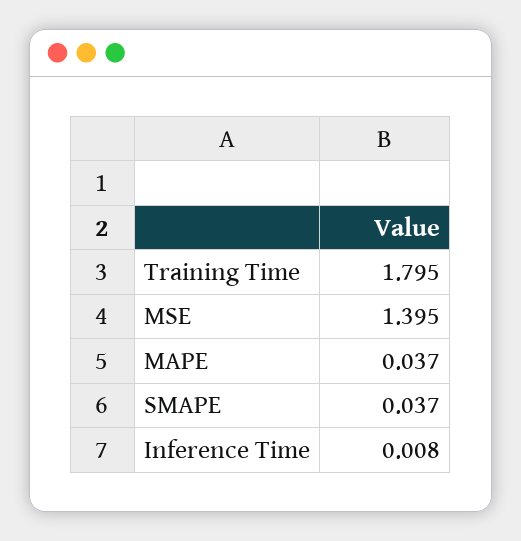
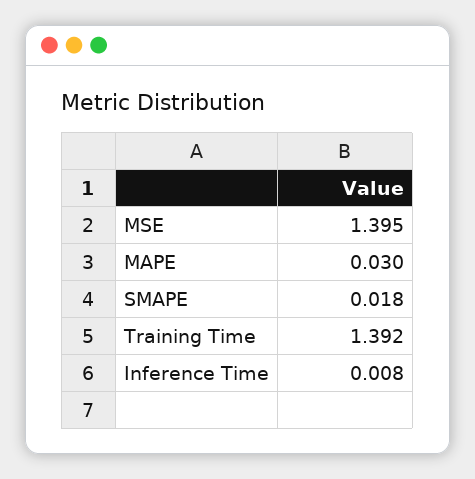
Training Time: 1.795 -> 1.392
MAPE: 0.037 -> 0.03
SMAPE: 0.037 -> 0.018

